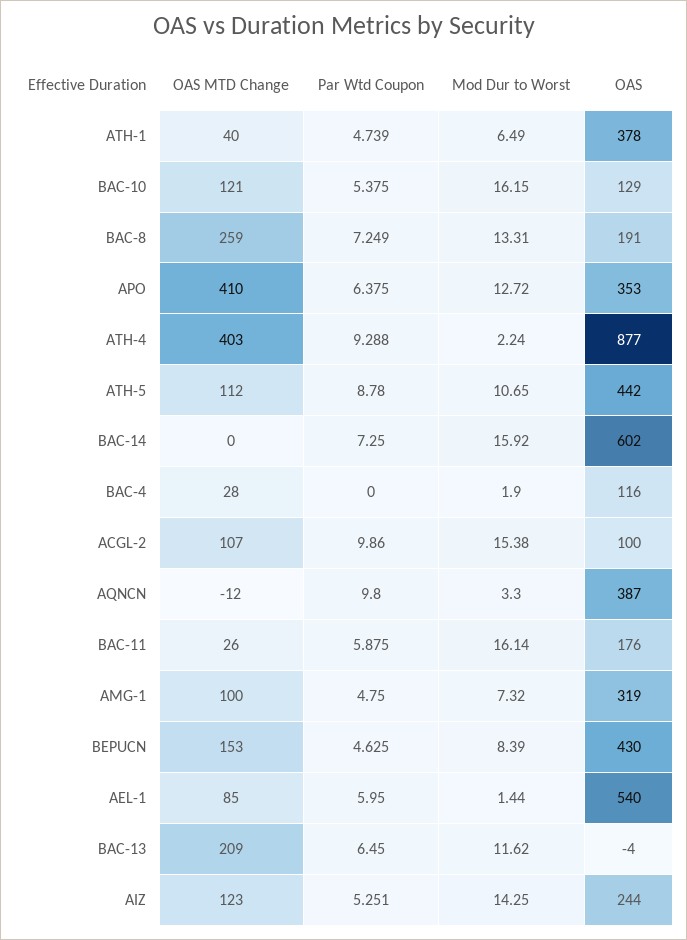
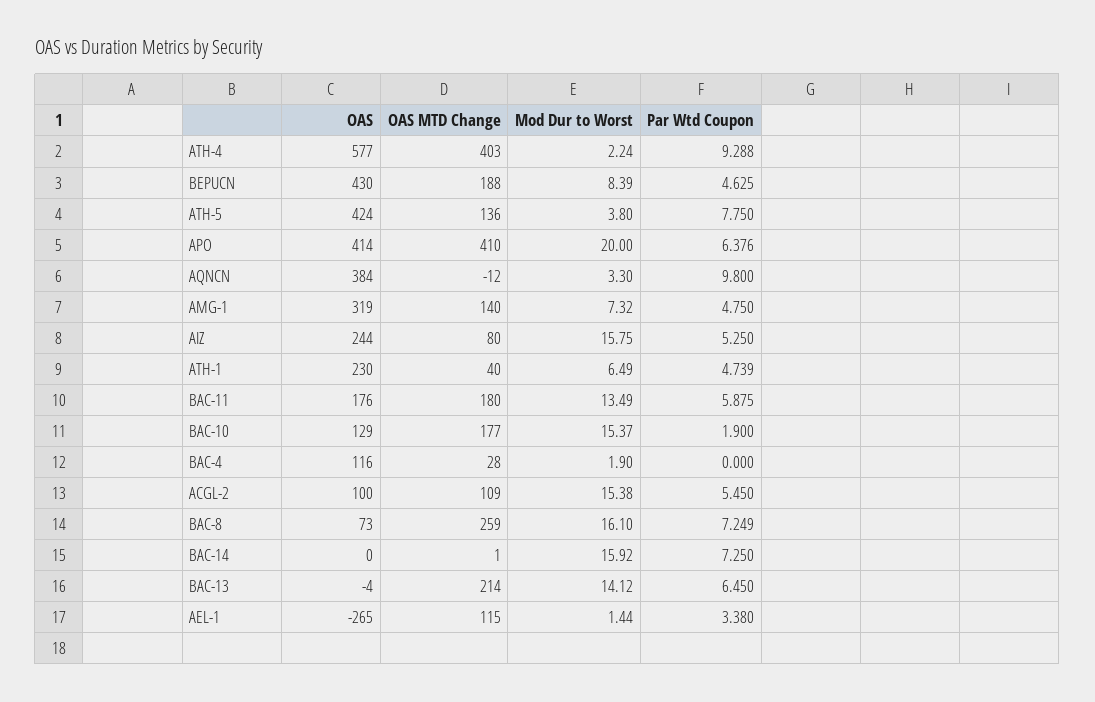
OAS, ATH-1: 378 -> 230
OAS MTD Change, BAC-10: 121 -> 177
Par Wtd Coupon, BAC-10: 5.375 -> 1.9
Mod Dur to Worst, BAC-10: 16.15 -> 15.37
Mod Dur to Worst, BAC-8: 13.31 -> 16.1
OAS, BAC-8: 191 -> 73
Par Wtd Coupon, APO: 6.375 -> 6.376
Mod Dur to Worst, APO: 12.72 -> 20
OAS, APO: 353 -> 414
OAS, ATH-4: 877 -> 577
OAS MTD Change, ATH-5: 112 -> 136
Par Wtd Coupon, ATH-5: 8.78 -> 7.75
Mod Dur to Worst, ATH-5: 10.65 -> 3.8
OAS, ATH-5: 442 -> 424
OAS MTD Change, BAC-14: 0 -> 1
OAS, BAC-14: 602 -> 0
OAS MTD Change, ACGL-2: 107 -> 109
Par Wtd Coupon, ACGL-2: 9.86 -> 5.45
OAS, AQNCN: 387 -> 384
OAS MTD Change, BAC-11: 26 -> 180
Mod Dur to Worst, BAC-11: 16.14 -> 13.49
OAS MTD Change, AMG-1: 100 -> 140
OAS MTD Change, BEPUCN: 153 -> 188
OAS MTD Change, AEL-1: 85 -> 115
Par Wtd Coupon, AEL-1: 5.95 -> 3.38
OAS, AEL-1: 540 -> -265
OAS MTD Change, BAC-13: 209 -> 214
Mod Dur to Worst, BAC-13: 11.62 -> 14.12
OAS MTD Change, AIZ: 123 -> 80
Par Wtd Coupon, AIZ: 5.251 -> 5.25
Mod Dur to Worst, AIZ: 14.25 -> 15.75

